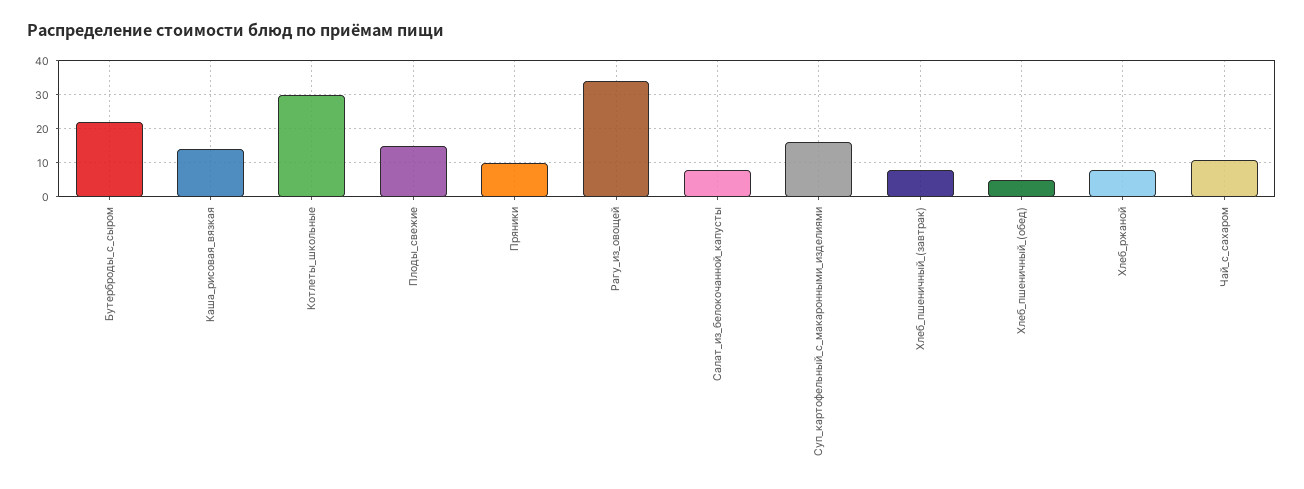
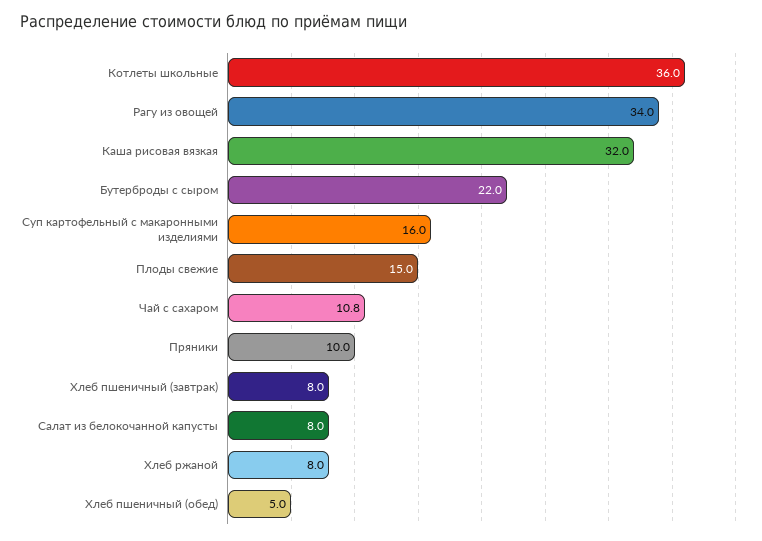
Каша_рисовая_вязкая: 14 -> 32
Котлеты_школьные: 30 -> 36

